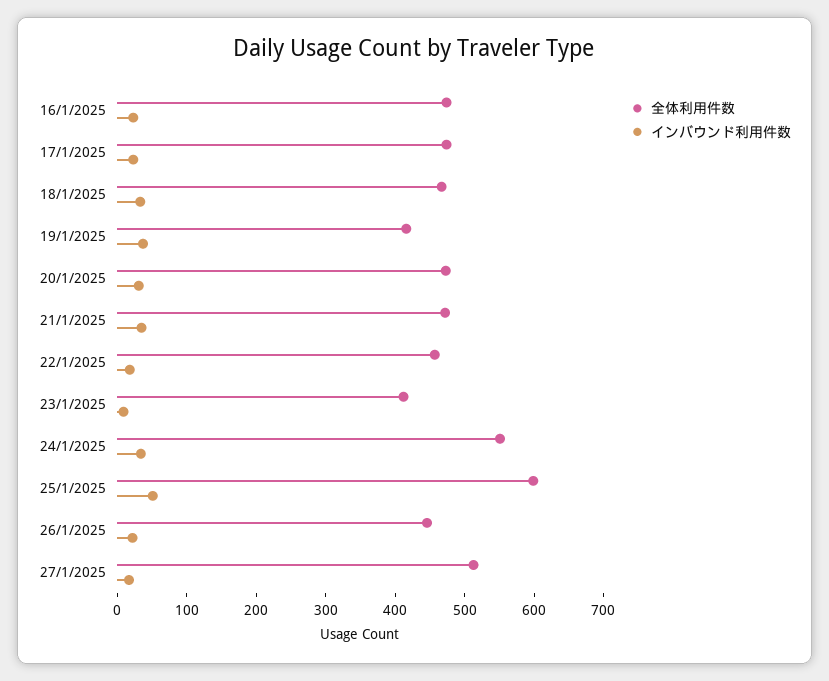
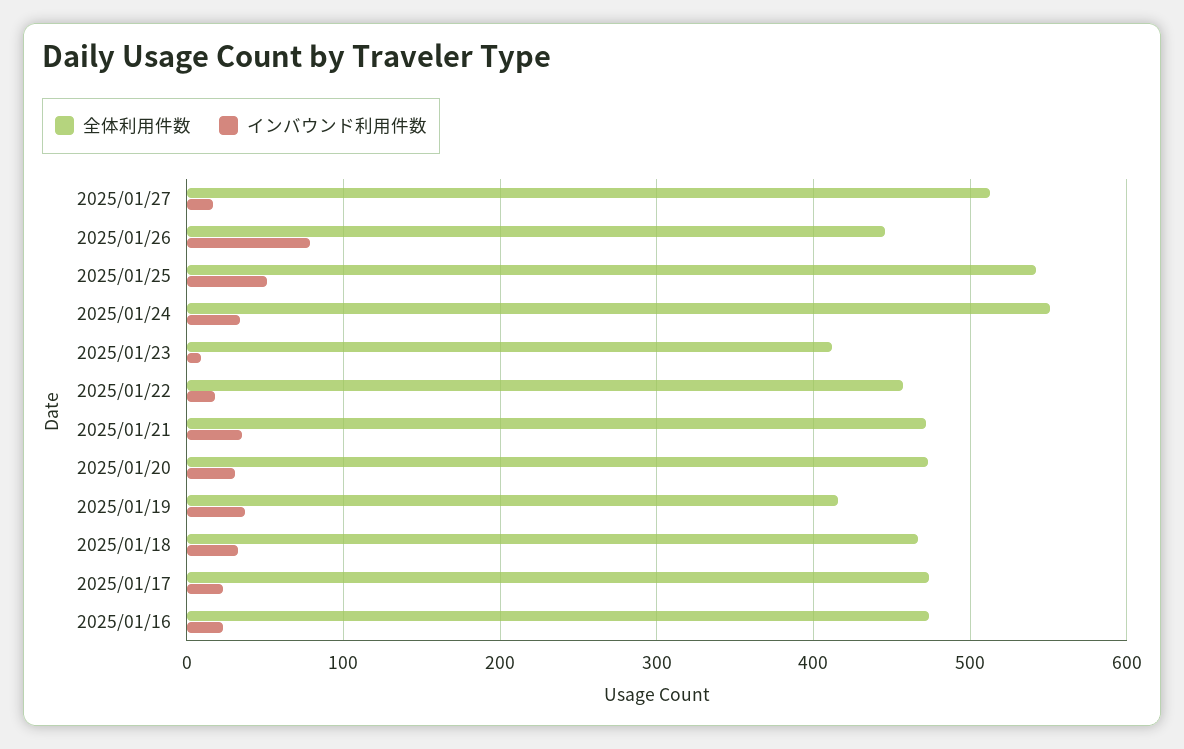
全体利用件数, 25/1/2025: 600 -> 540
インバウンド利用件数, 26/1/2025: 20 -> 80

